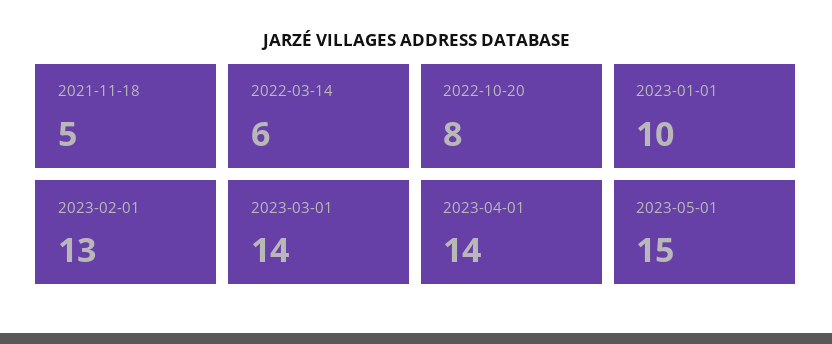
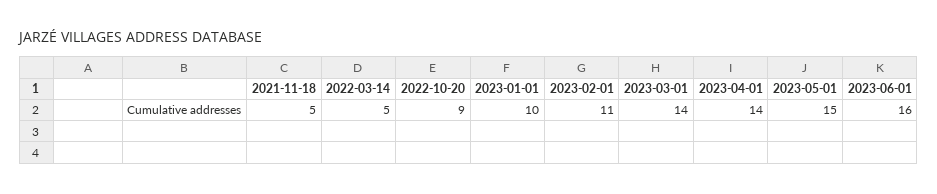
2022-03-14: 6 -> 5
2022-10-20: 8 -> 9
2023-02-01: 13 -> 11
2023-06-01: none -> 16

